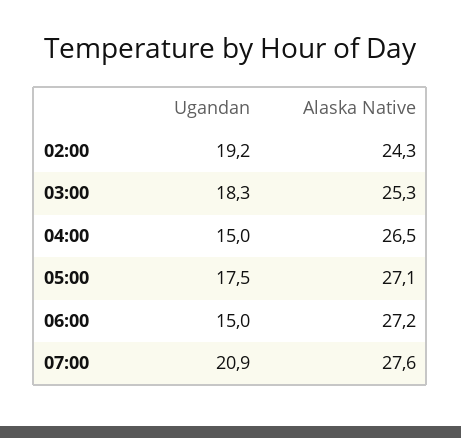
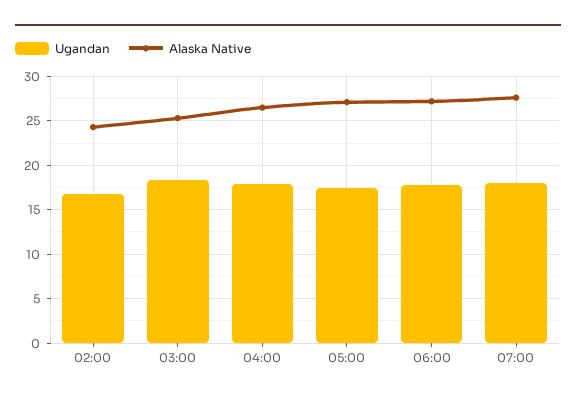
Ugandan, 02:00: 19.2 -> 17
Ugandan, 04:00: 15 -> 18
Ugandan, 06:00: 15 -> 18
Ugandan, 07:00: 20.9 -> 18

